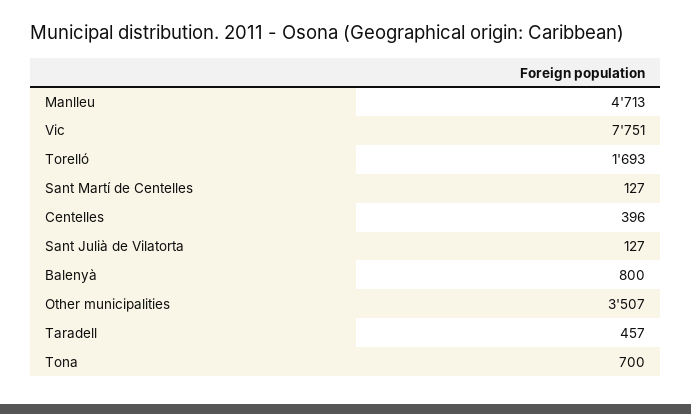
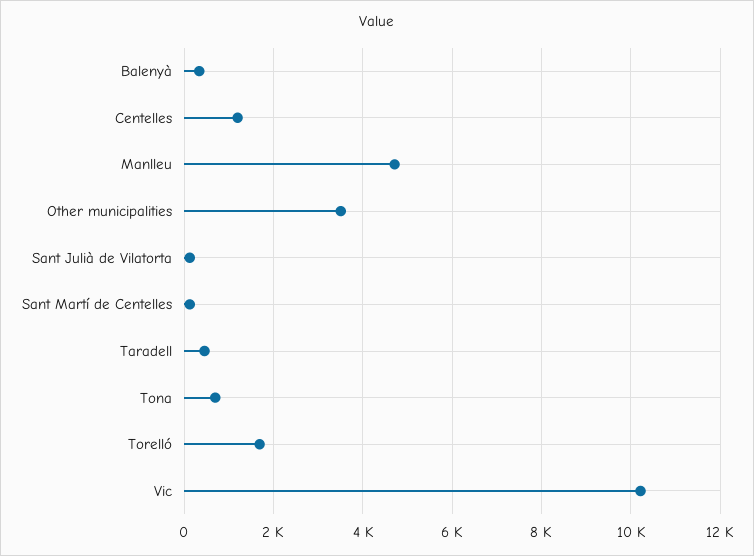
Vic: 7751 -> 10200
Centelles: 396 -> 1200
Balenyà: 800 -> 400

